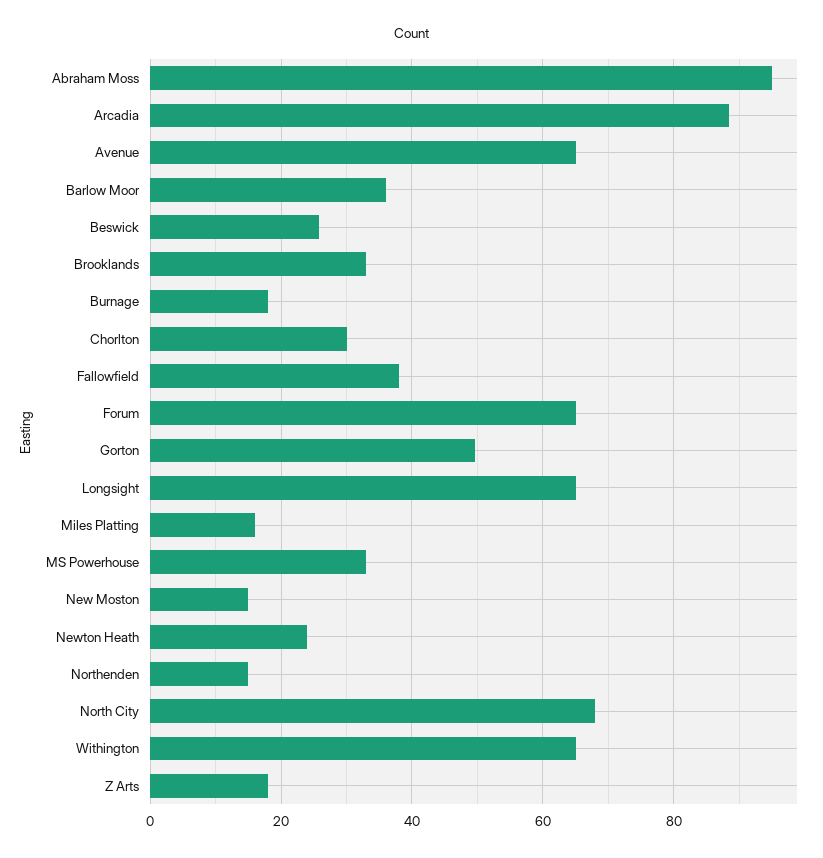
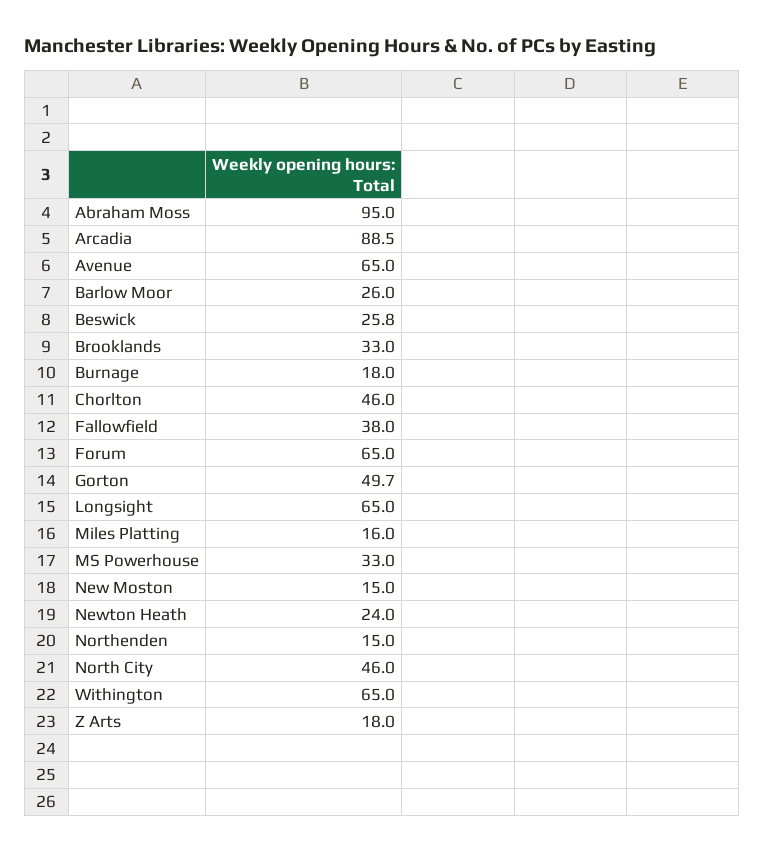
Barlow Moor: 36 -> 26
Chorlton: 30 -> 46
North City: 68 -> 46

